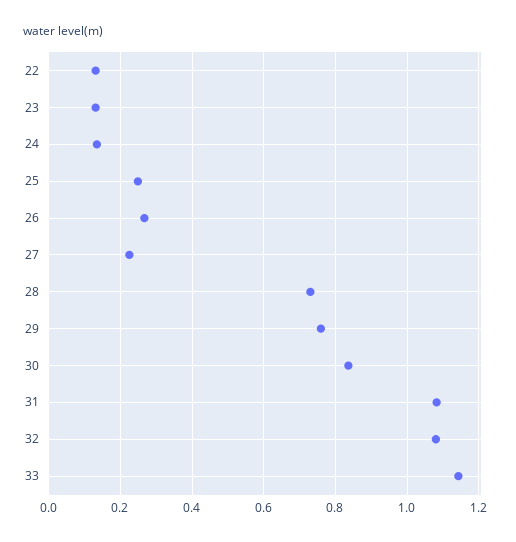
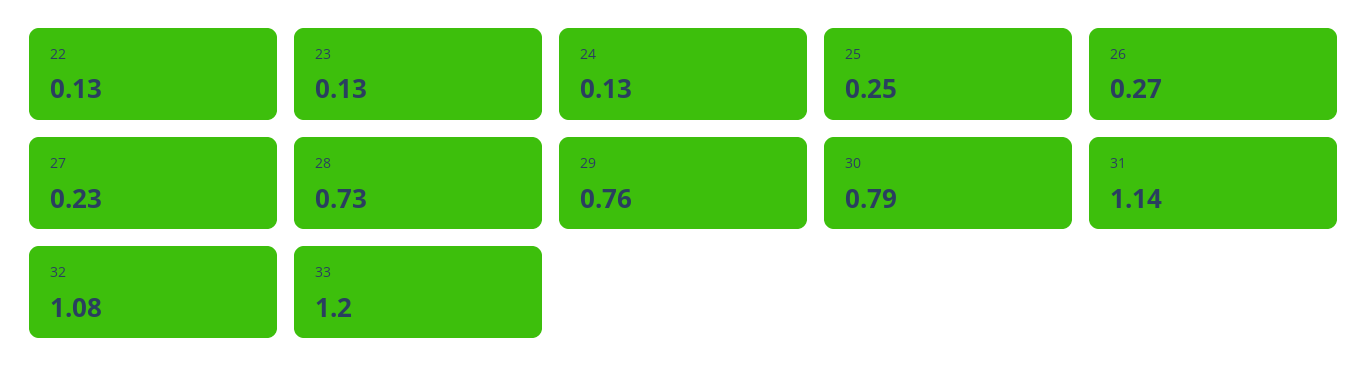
30: 0.84 -> 0.79
31: 1.08 -> 1.14
33: 1.14 -> 1.2

